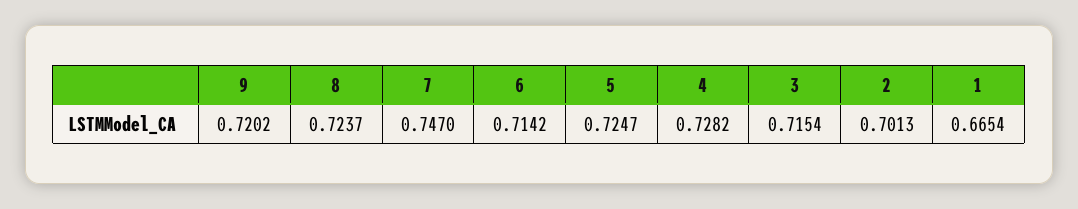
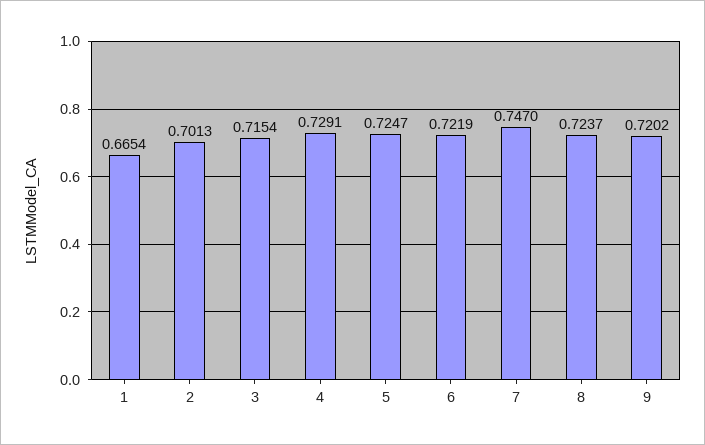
6: 0.7142 -> 0.7219
4: 0.7282 -> 0.7291

